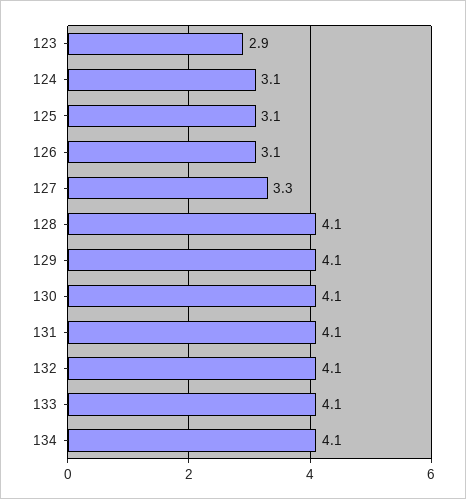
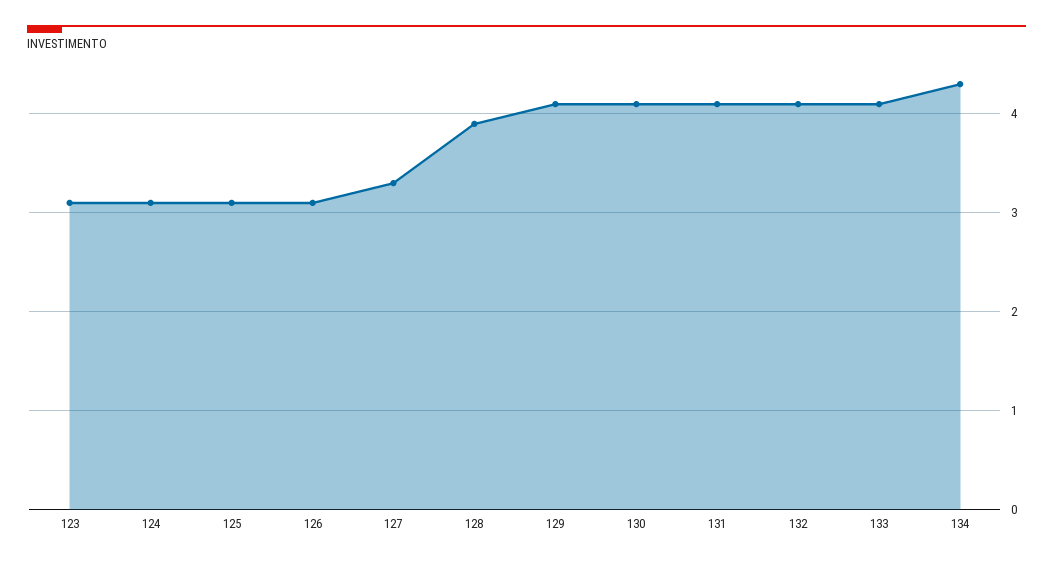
123: 2.9 -> 3.1
128: 4.1 -> 3.9
134: 4.1 -> 4.3

